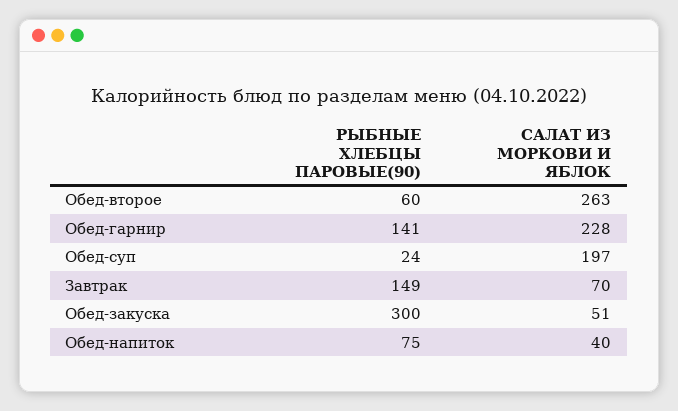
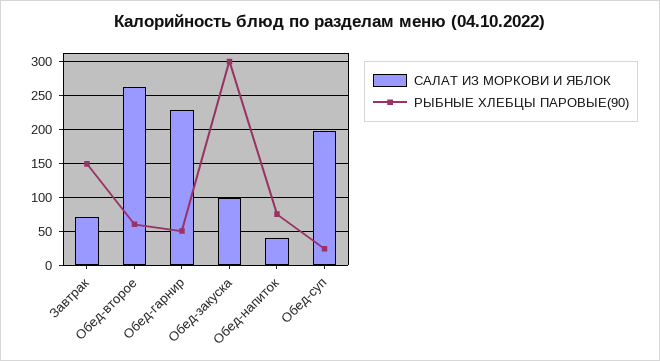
РЫБНЫЕ ХЛЕБЦЫ ПАРОВЫЕ(90), Обед-гарнир: 141 -> 50
САЛАТ ИЗ МОРКОВИ И ЯБЛОК, Обед-закуска: 51 -> 100

